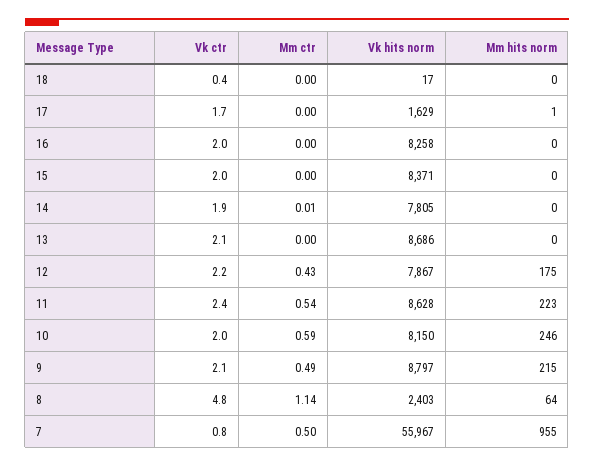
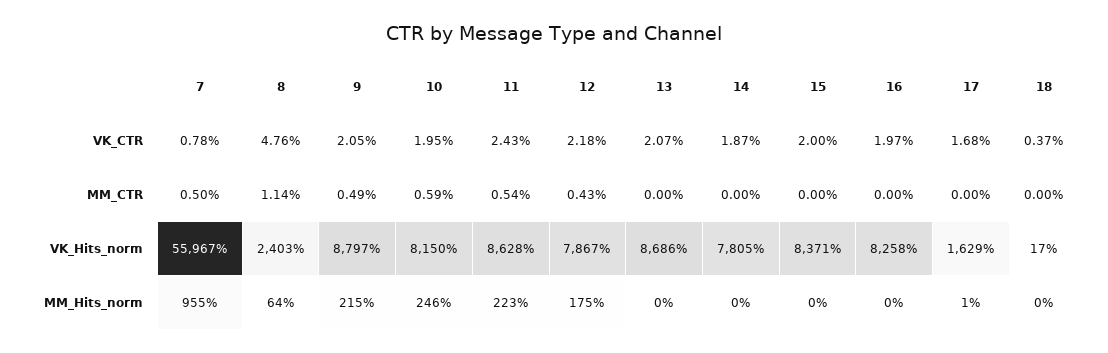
Mm ctr, 14: 0.01 -> 0

